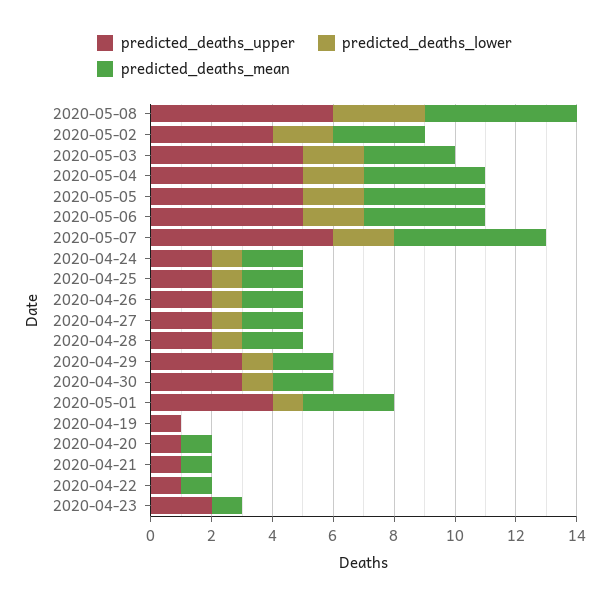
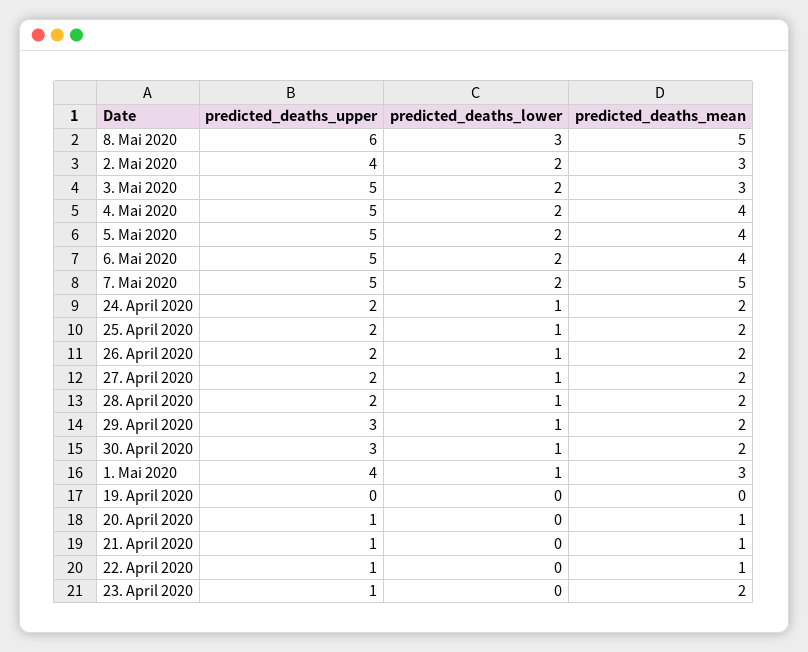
predicted_deaths_upper, 2020-05-07: 6 -> 5
predicted_deaths_upper, 2020-04-19: 1 -> 0
predicted_deaths_upper, 2020-04-23: 2 -> 1
predicted_deaths_mean, 2020-04-23: 1 -> 2

